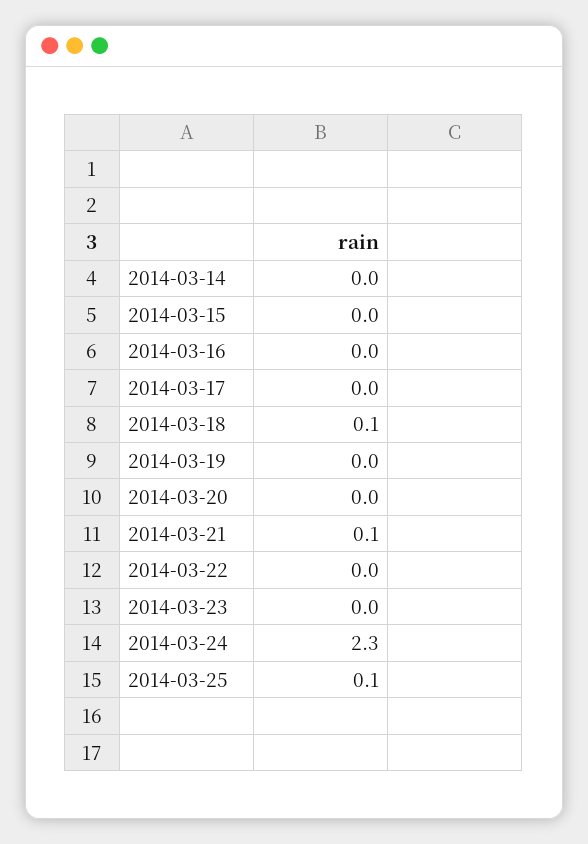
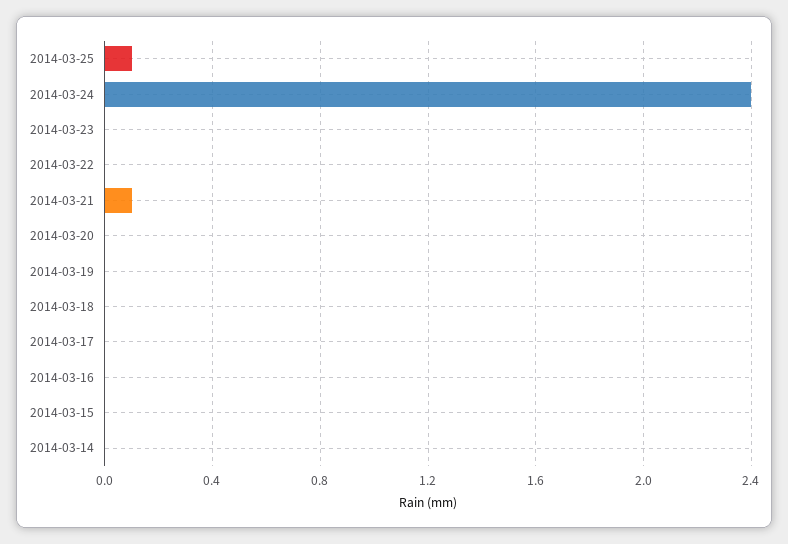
2014-03-18: 0.1 -> 0
2014-03-24: 2.3 -> 2.4

